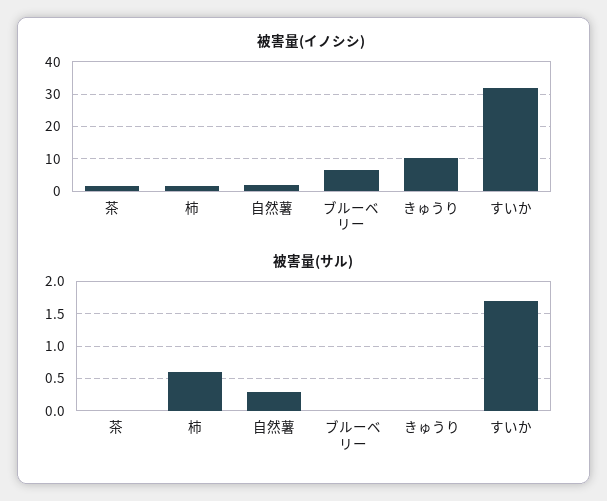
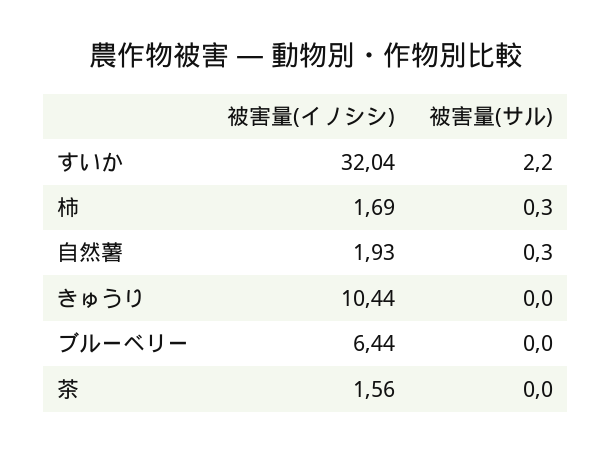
被害量(サル), 柿: 0.6 -> 0.3
被害量(サル), すいか: 1.7 -> 2.2

